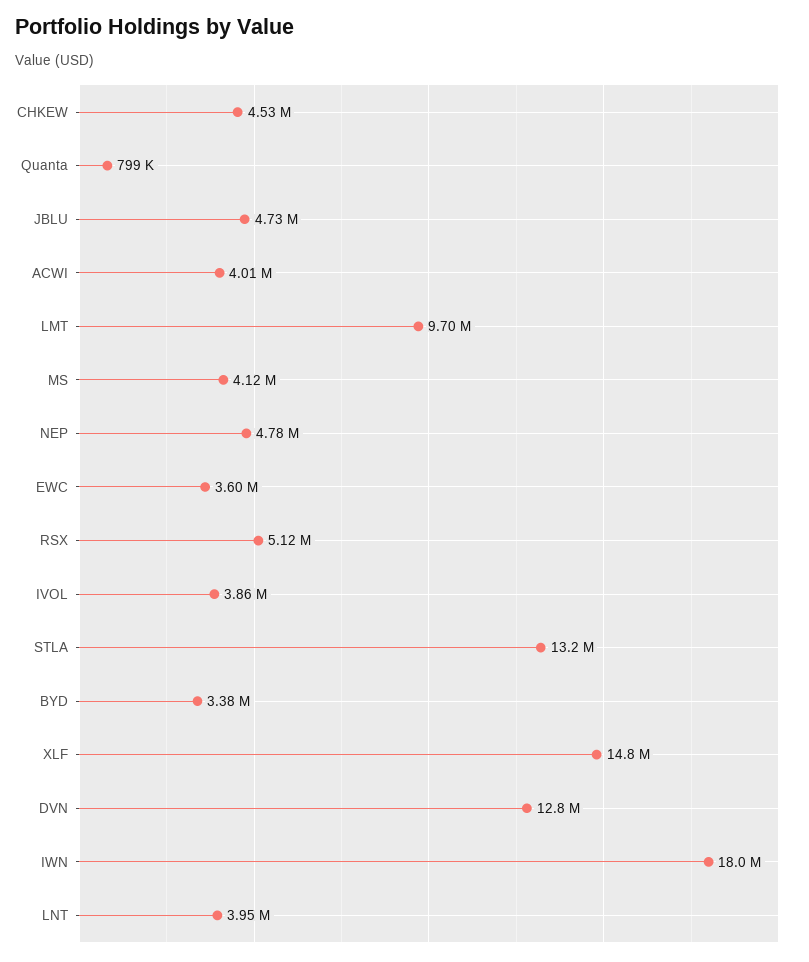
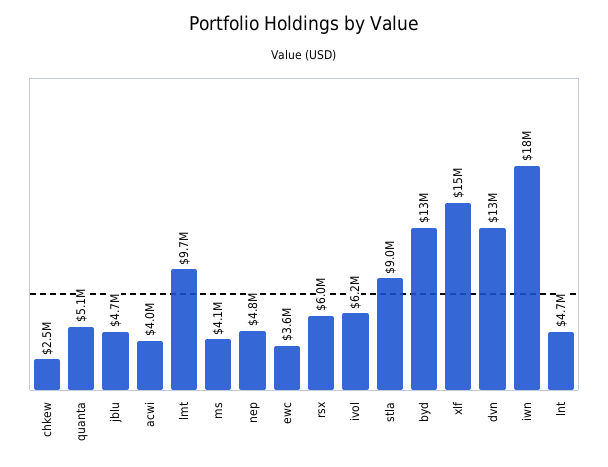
CHKEW: 4530000 -> 2500000
Quanta: 799000 -> 5100000
RSX: 5120000 -> 6000000
IVOL: 3860000 -> 6200000
STLA: 13200000 -> 9000000
BYD: 3380000 -> 13000000
LNT: 3950000 -> 4700000

